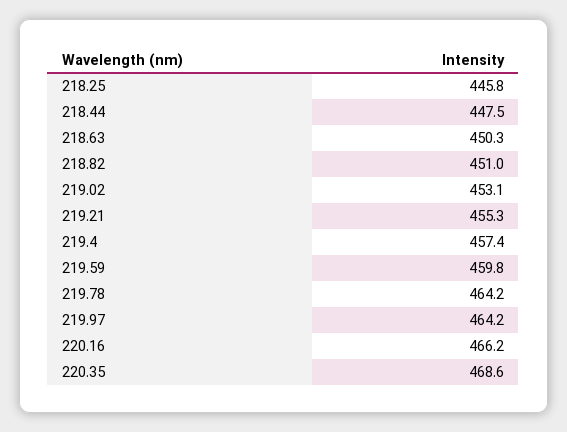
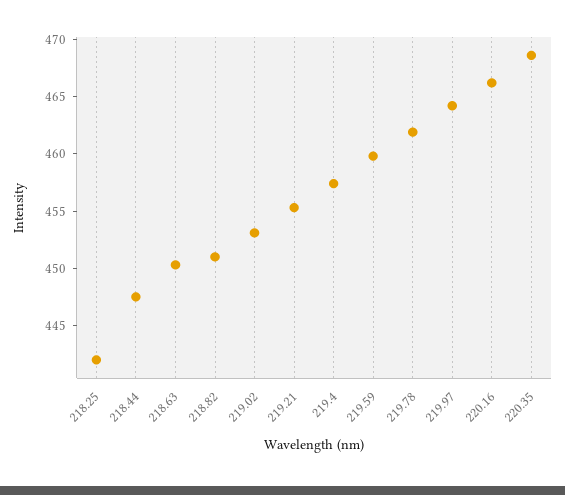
218.25: 445.8 -> 442
219.78: 464.2 -> 462

